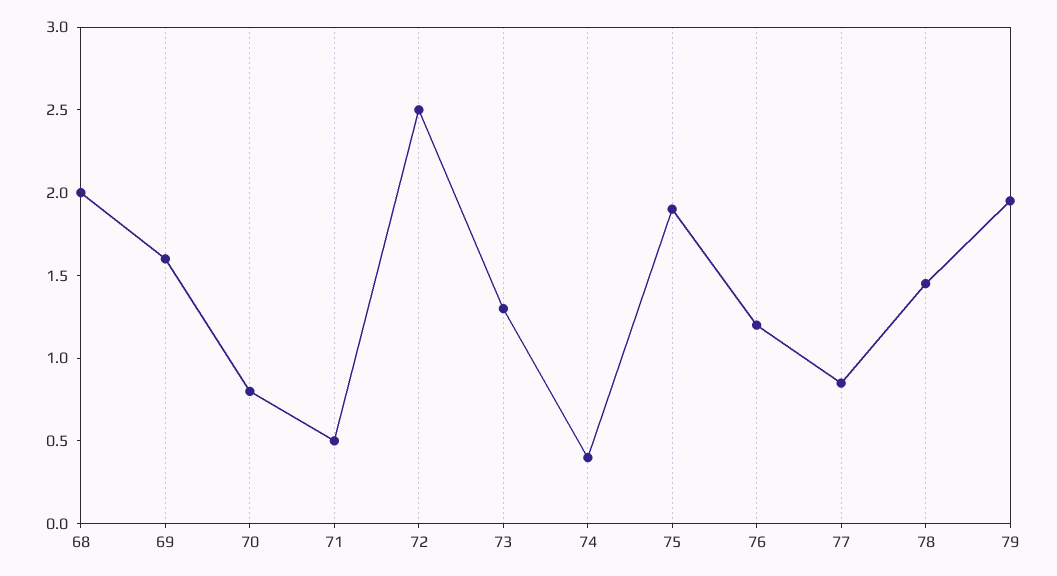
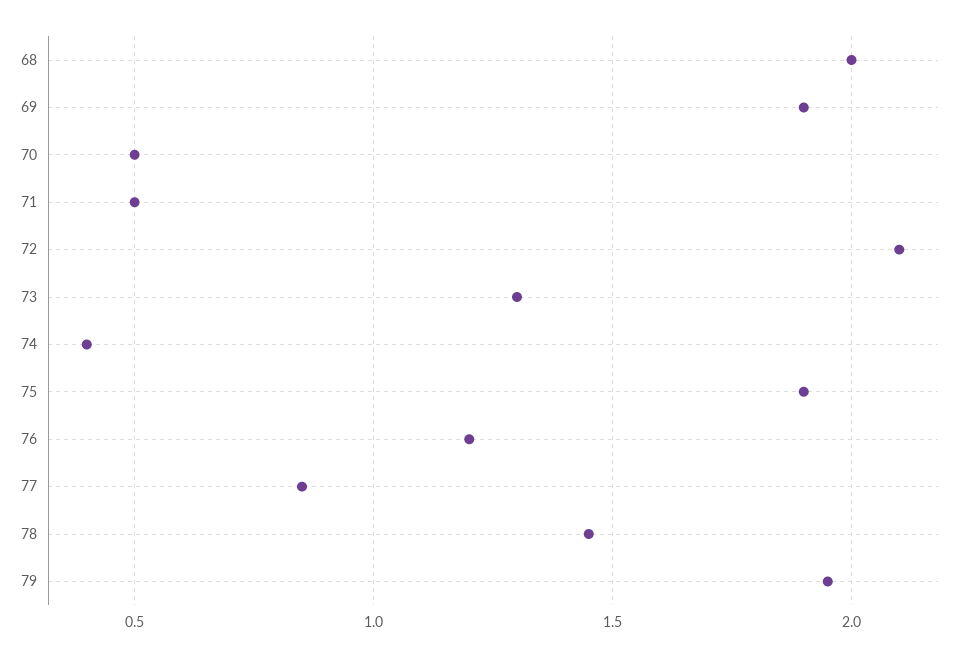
69: 1.6 -> 1.9
70: 0.8 -> 0.5
72: 2.5 -> 2.1

